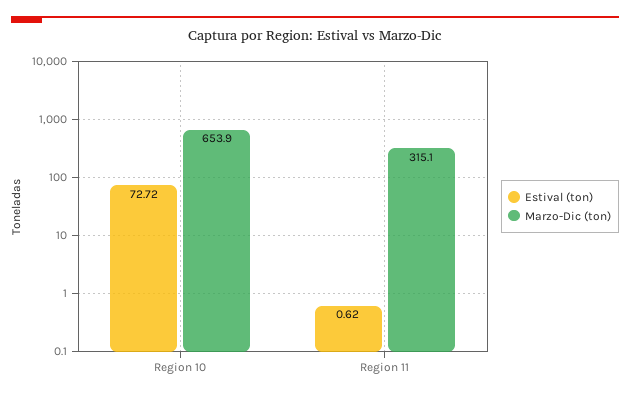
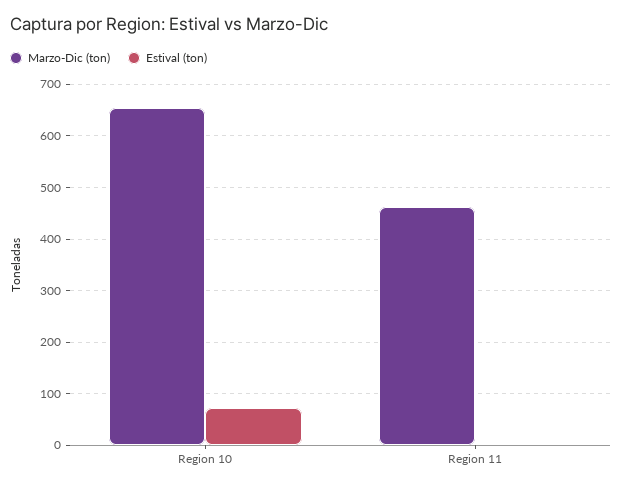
Marzo-Dic (ton), Region 11: 315.1 -> 460

